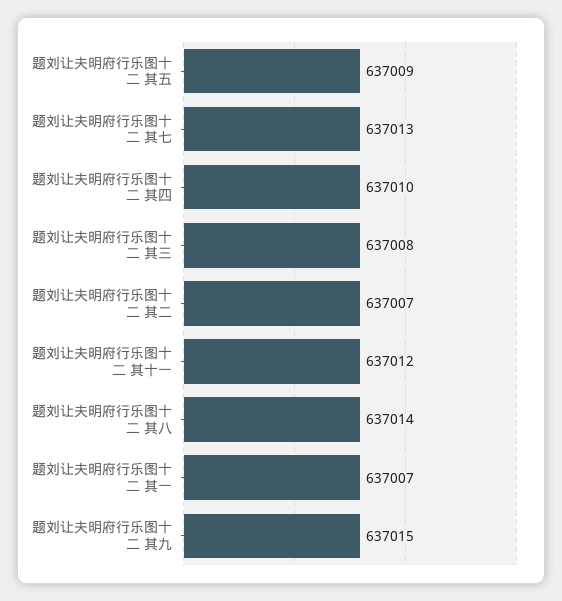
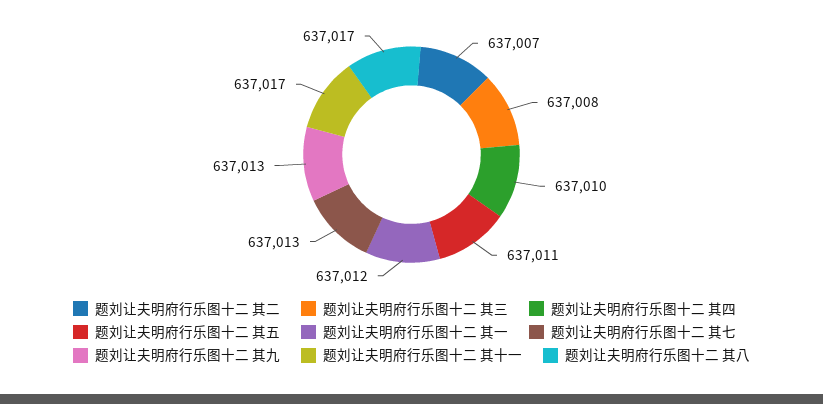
题刘让夫明府行乐图十二 其五: 637009 -> 637011
题刘让夫明府行乐图十二 其十一: 637012 -> 637017
题刘让夫明府行乐图十二 其八: 637014 -> 637017
题刘让夫明府行乐图十二 其一: 637007 -> 637012
题刘让夫明府行乐图十二 其九: 637015 -> 637013

